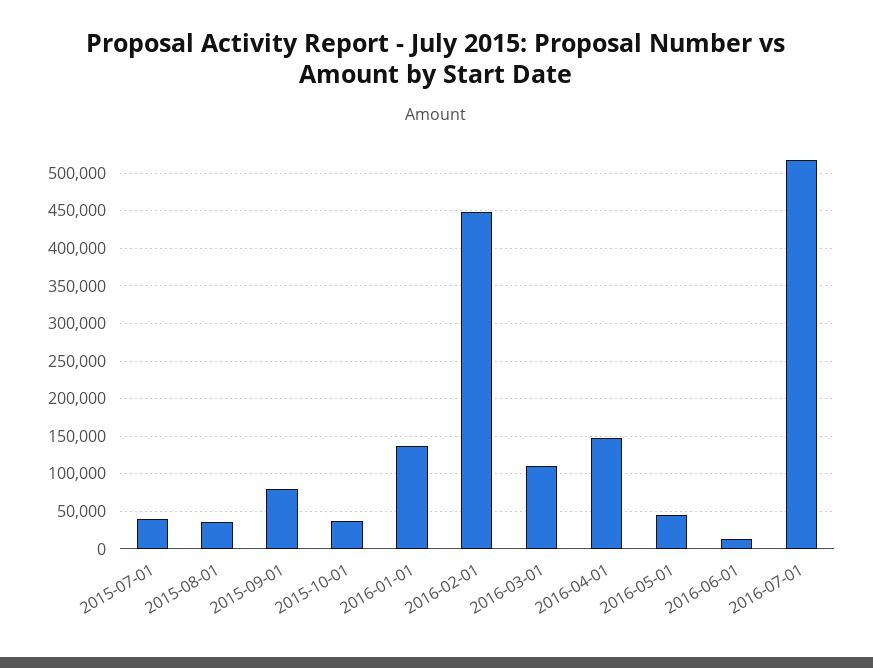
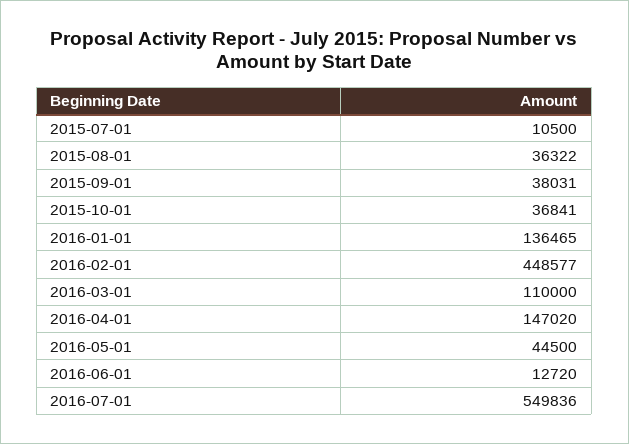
2015-07-01: 40000 -> 10500
2015-09-01: 80000 -> 38031
2016-07-01: 520000 -> 549836

